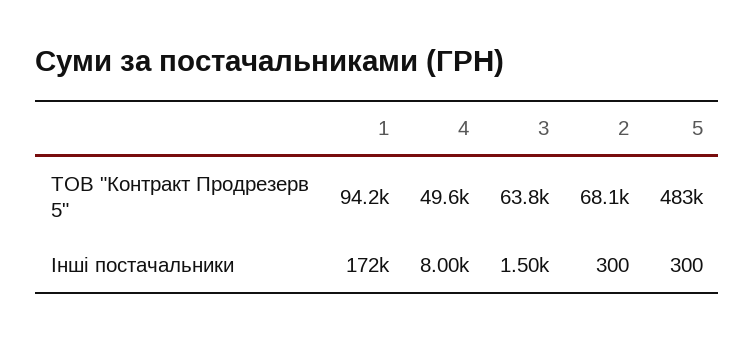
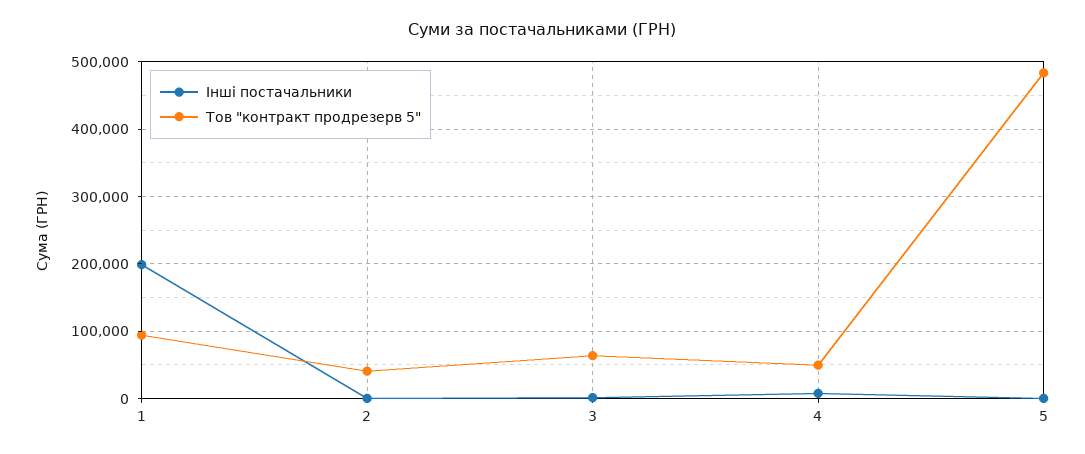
ТОВ "Контракт Продрезерв 5", 2: 68100 -> 40000
Інші постачальники, 1: 172000 -> 200000

